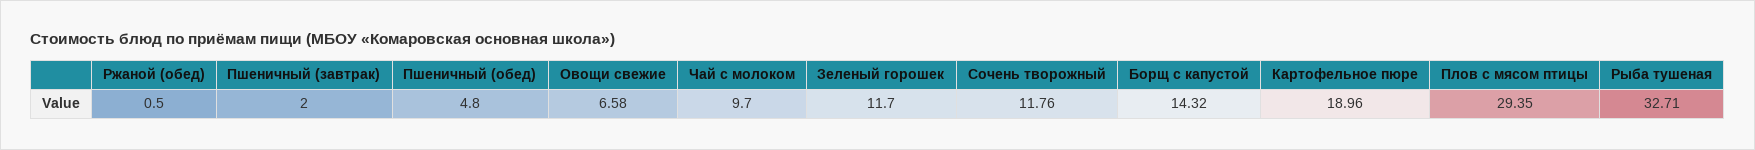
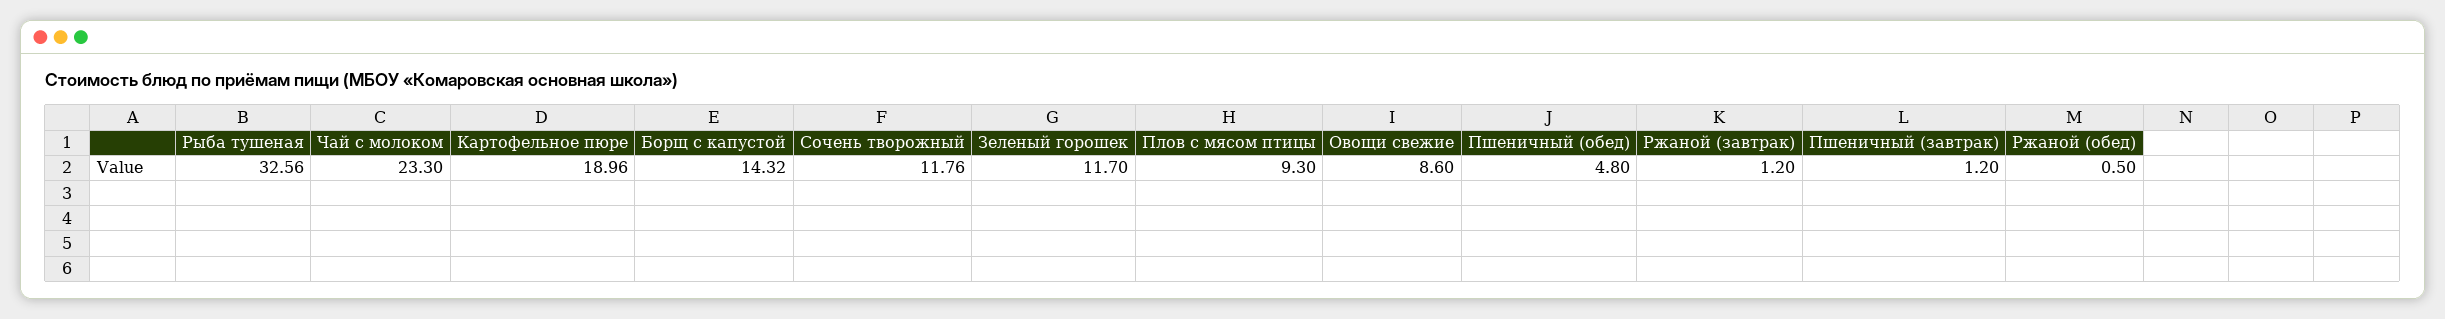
Пшеничный (завтрак): 2 -> 1.2
Овощи свежие: 6.58 -> 8.6
Чай с молоком: 9.7 -> 23.3
Плов с мясом птицы: 29.35 -> 9.3
Рыба тушеная: 32.71 -> 32.56
Ржаной (завтрак): none -> 1.2

